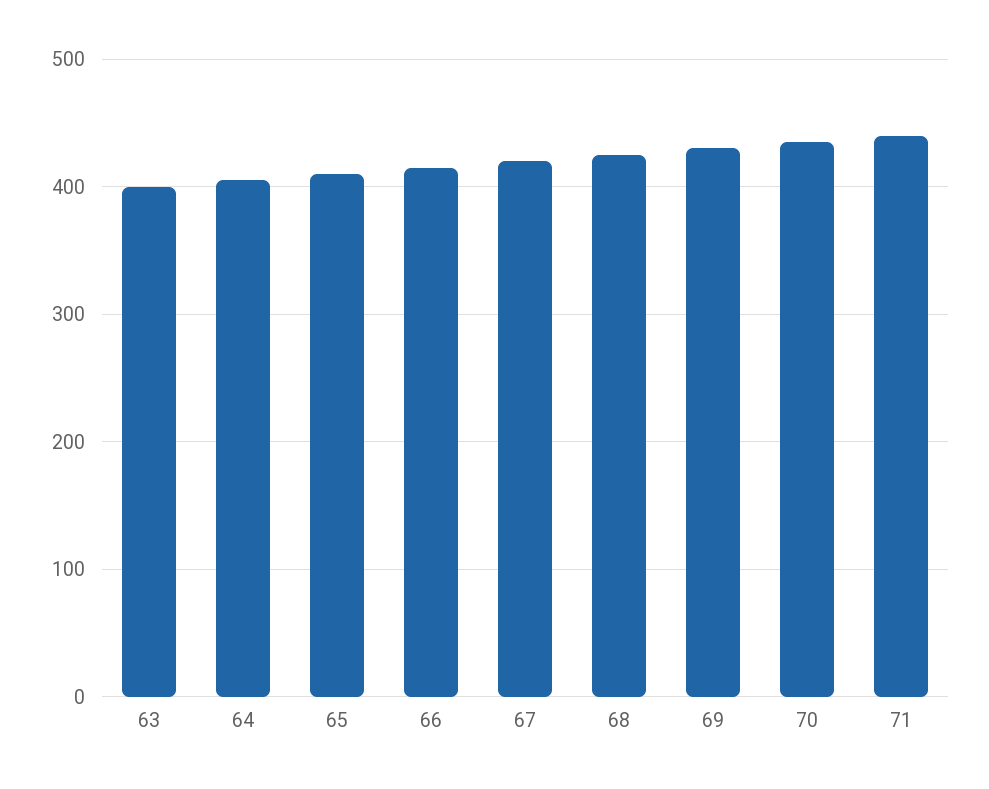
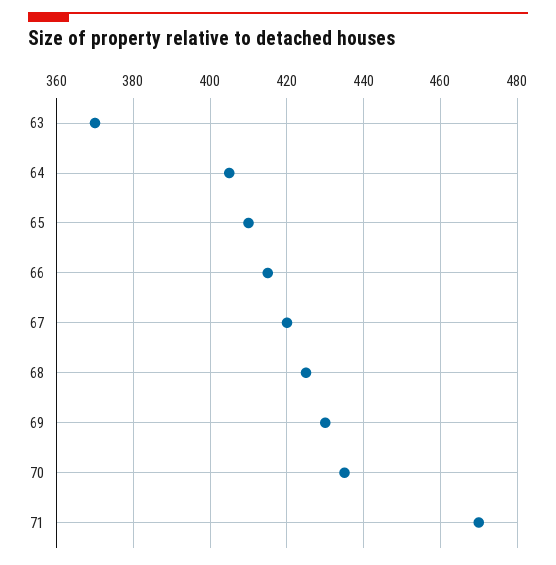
63: 400 -> 370
71: 440 -> 470

